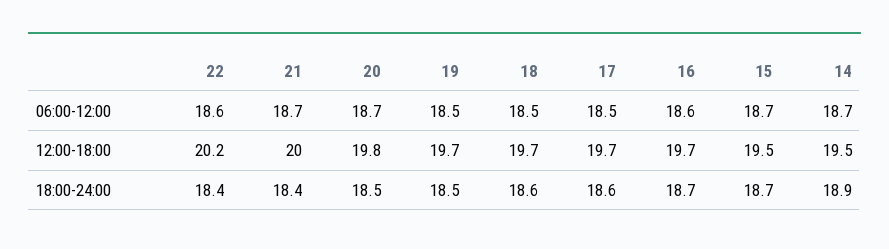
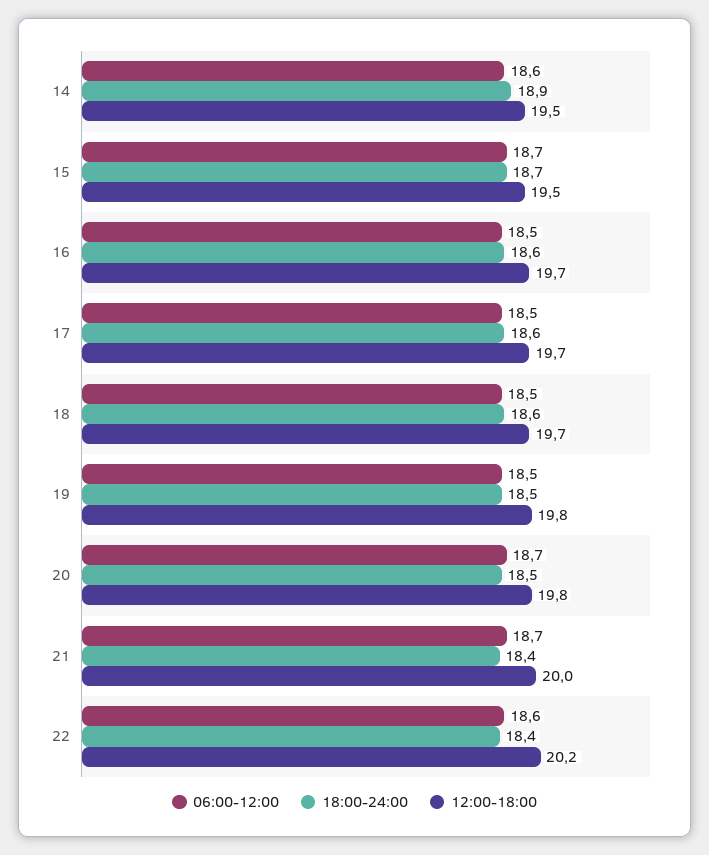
06:00-12:00, 16: 18.6 -> 18.5
06:00-12:00, 14: 18.7 -> 18.6
12:00-18:00, 19: 19.7 -> 19.8
18:00-24:00, 16: 18.7 -> 18.6

